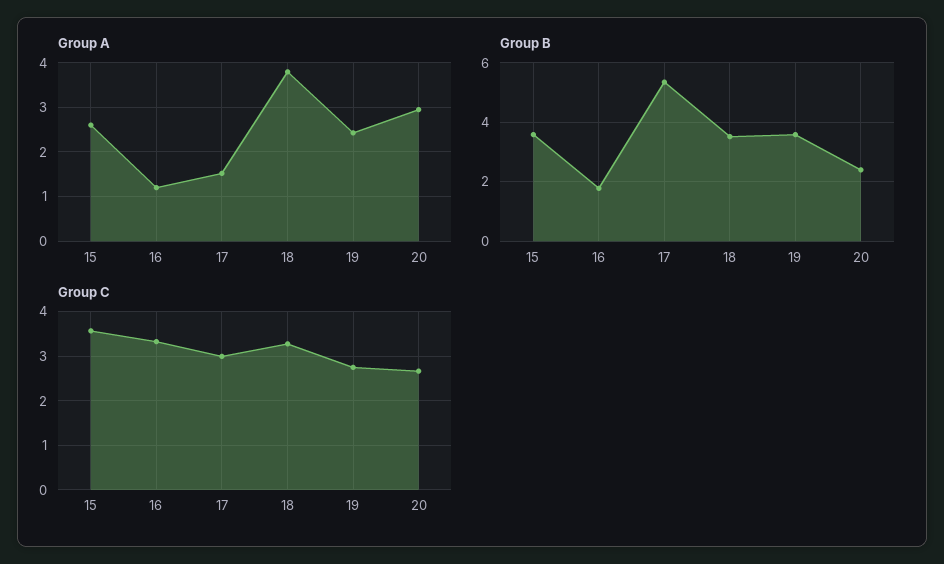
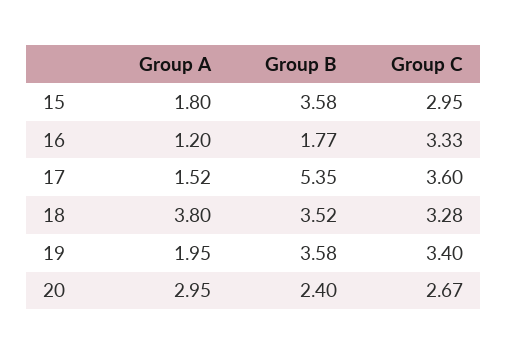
Group A, 15: 2.6 -> 1.8
Group A, 19: 2.4 -> 1.95
Group C, 15: 3.6 -> 2.95
Group C, 17: 3 -> 3.6
Group C, 19: 2.8 -> 3.4

